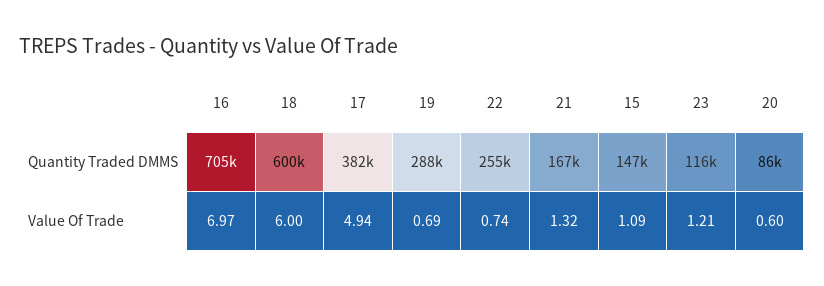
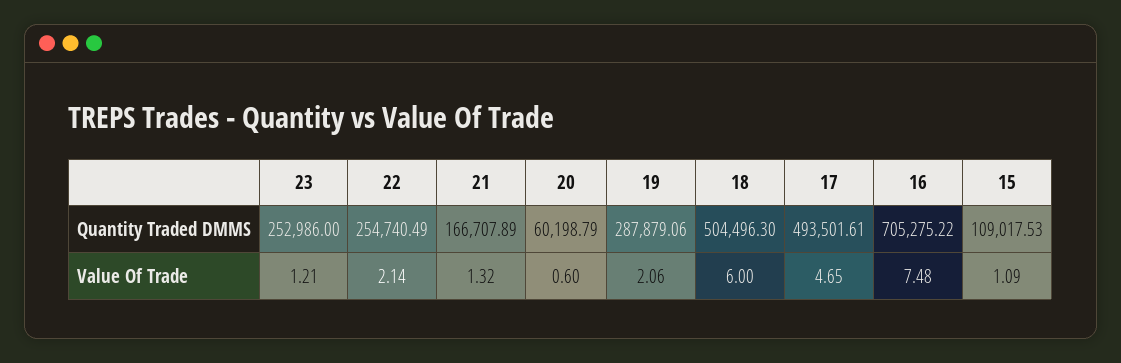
18, Quantity Traded DMMS: 600000 -> 504496.3
17, Quantity Traded DMMS: 382000 -> 493501.61
15, Quantity Traded DMMS: 147000 -> 109017.53
23, Quantity Traded DMMS: 116000 -> 252986
20, Quantity Traded DMMS: 86000 -> 60198.79
16, Value Of Trade: 6.97 -> 7.48
17, Value Of Trade: 4.94 -> 4.65
19, Value Of Trade: 0.69 -> 2.06
22, Value Of Trade: 0.74 -> 2.14

